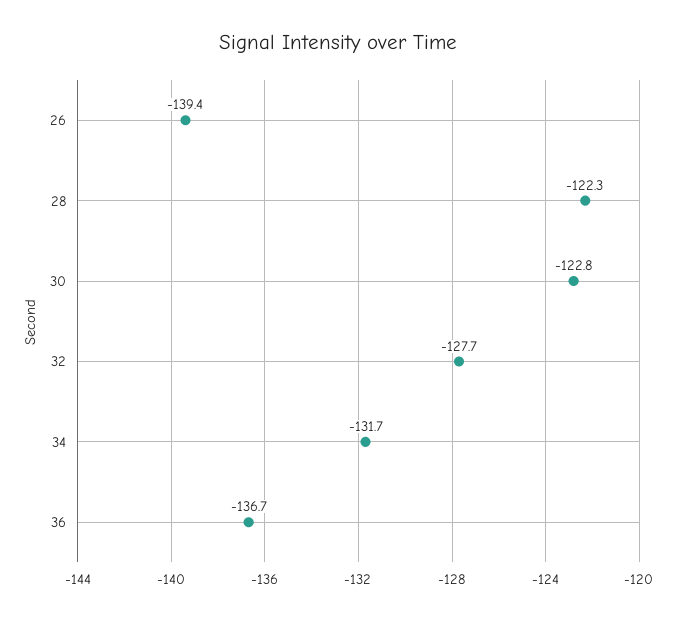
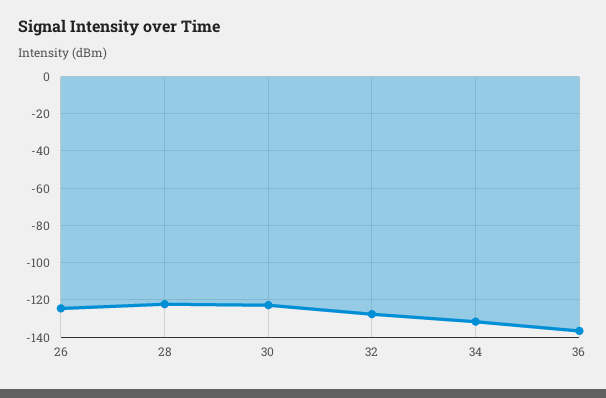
26: -139.4 -> -125

